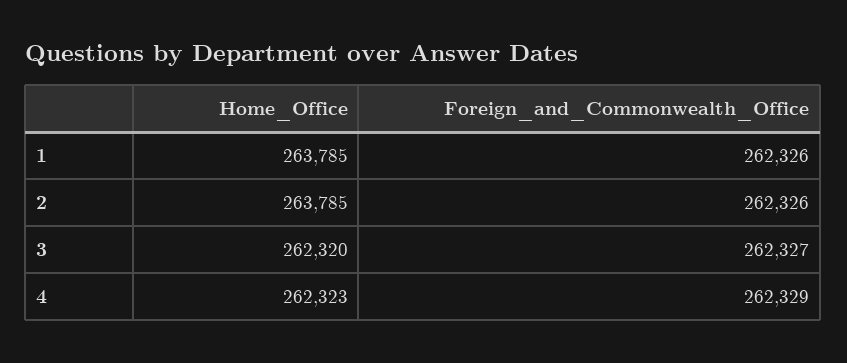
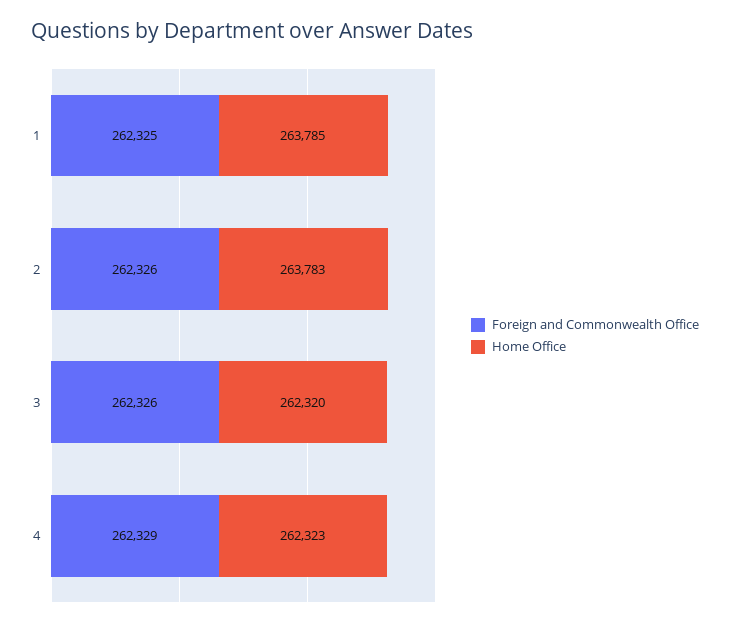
Foreign_and_Commonwealth_Office, 1: 262326 -> 262325
Home_Office, 2: 263785 -> 263783
Foreign_and_Commonwealth_Office, 3: 262327 -> 262326

